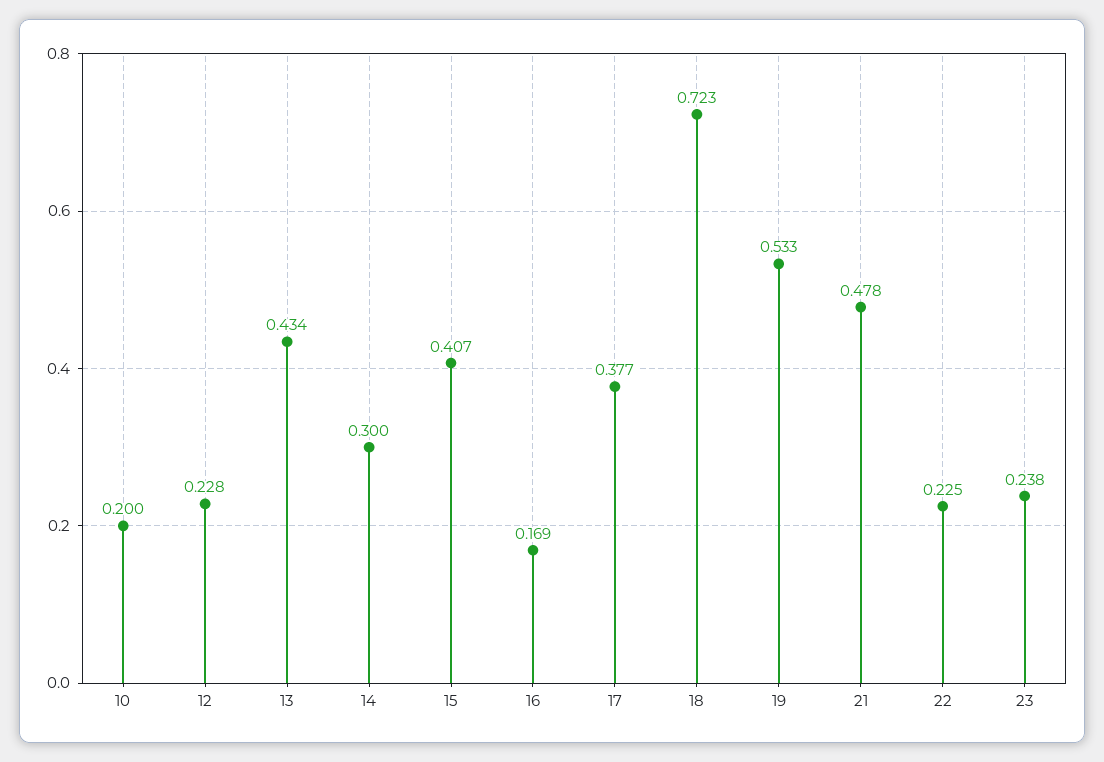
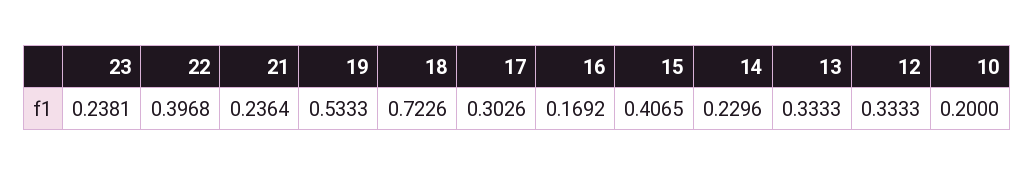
12: 0.228 -> 0.3333
13: 0.434 -> 0.3333
14: 0.3 -> 0.2296
17: 0.377 -> 0.3026
21: 0.478 -> 0.2364
22: 0.225 -> 0.3968

